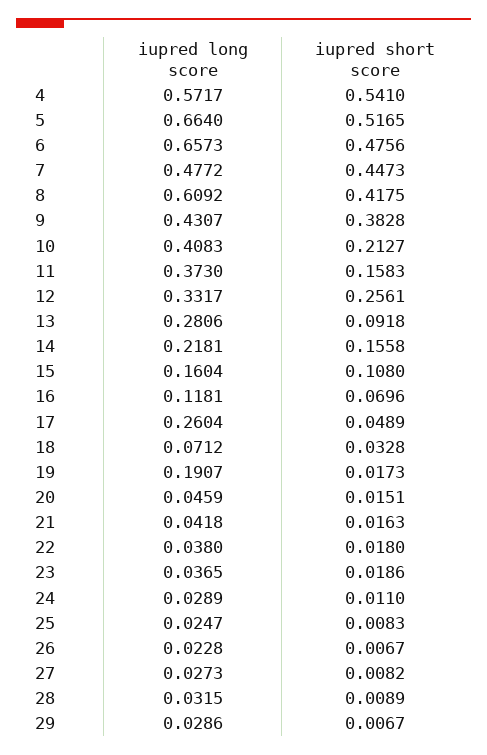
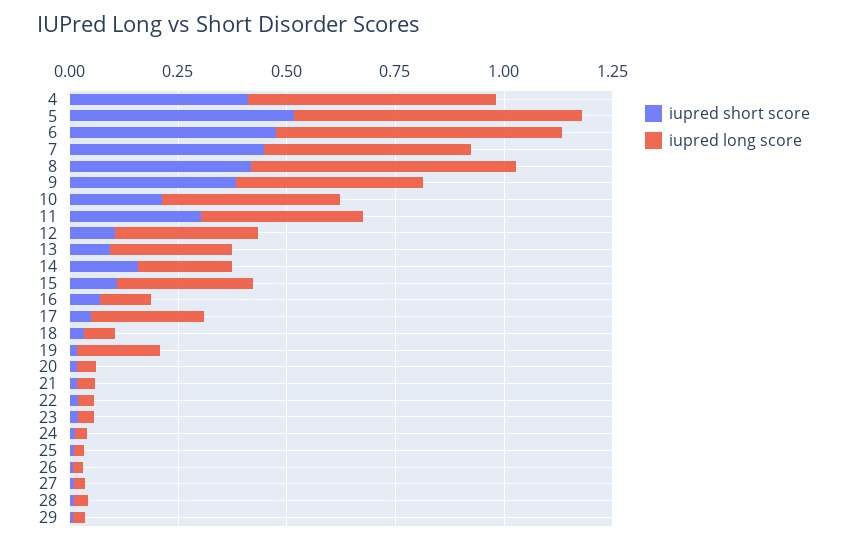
iupred short score, 4: 0.541 -> 0.4
iupred short score, 11: 0.1583 -> 0.3
iupred short score, 12: 0.2561 -> 0.1
iupred long score, 15: 0.1604 -> 0.3

